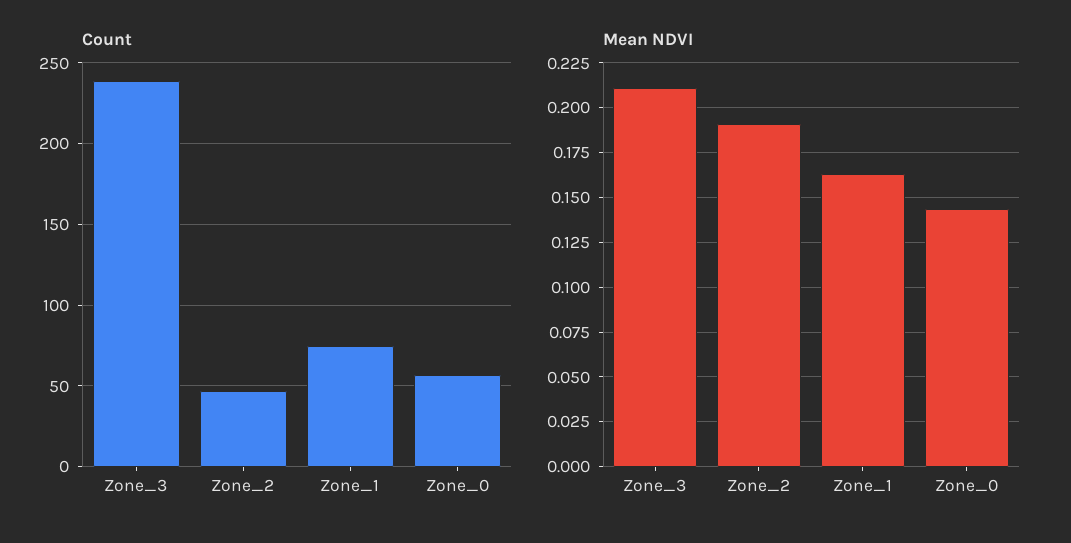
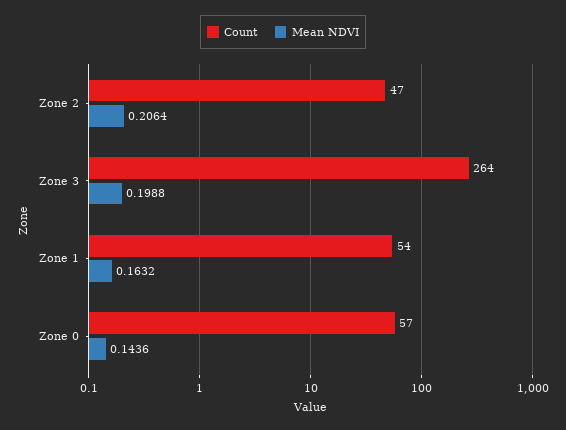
Count, Zone_3: 240 -> 264
Count, Zone_1: 75 -> 54
Mean NDVI, Zone_3: 0.21 -> 0.1988
Mean NDVI, Zone_2: 0.19 -> 0.2064

